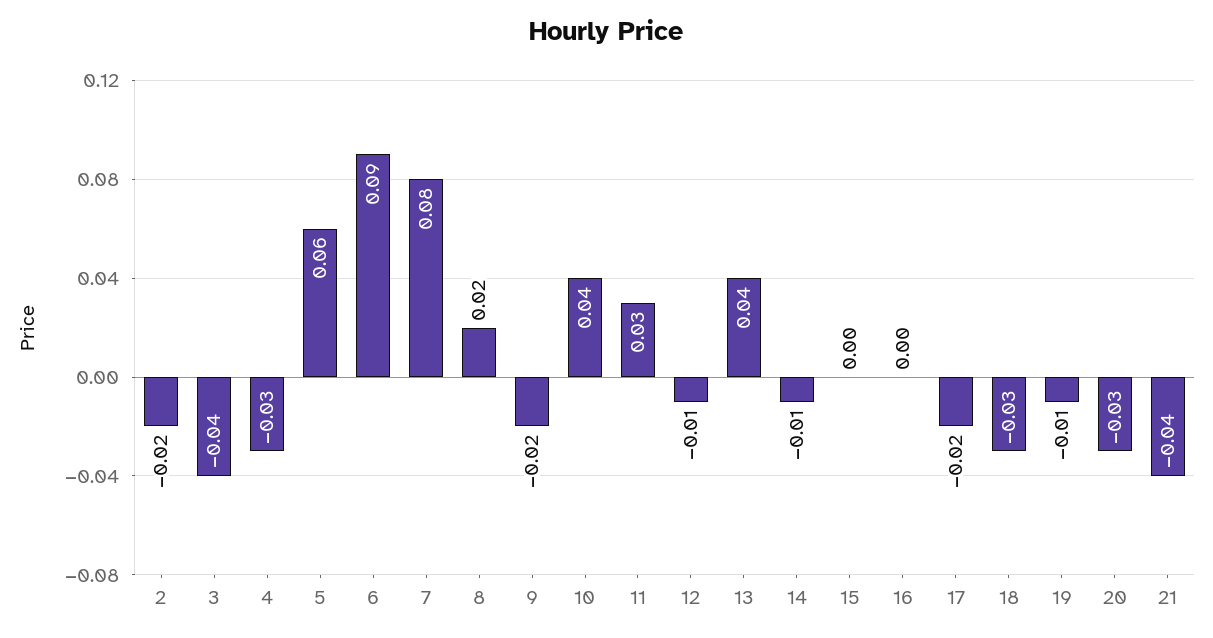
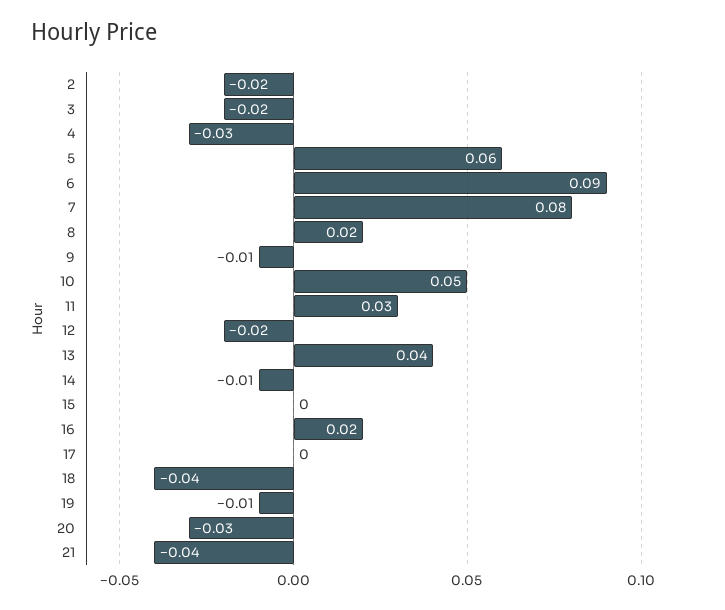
3: -0.04 -> -0.02
9: -0.02 -> -0.01
10: 0.04 -> 0.05
12: -0.01 -> -0.02
16: 0 -> 0.02
17: -0.02 -> 0
18: -0.03 -> -0.04

